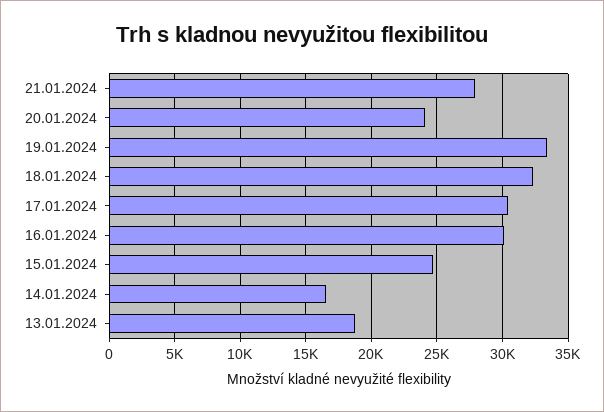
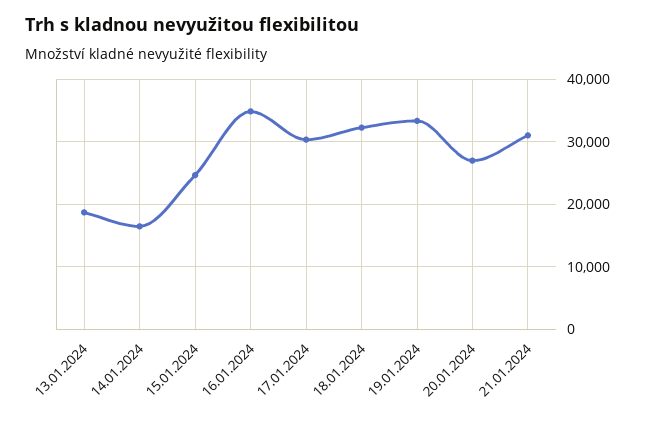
21.01.2024: 28000 -> 31000
20.01.2024: 24000 -> 27000
16.01.2024: 30000 -> 35000

